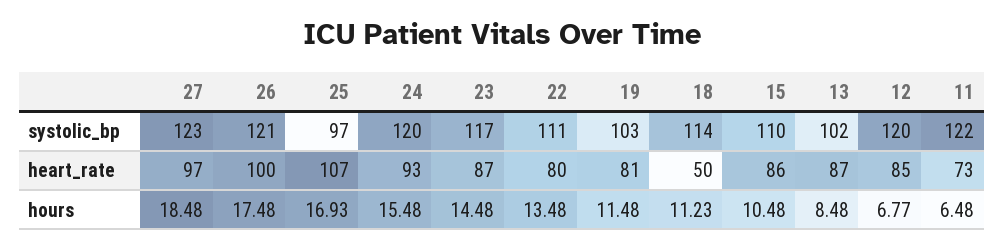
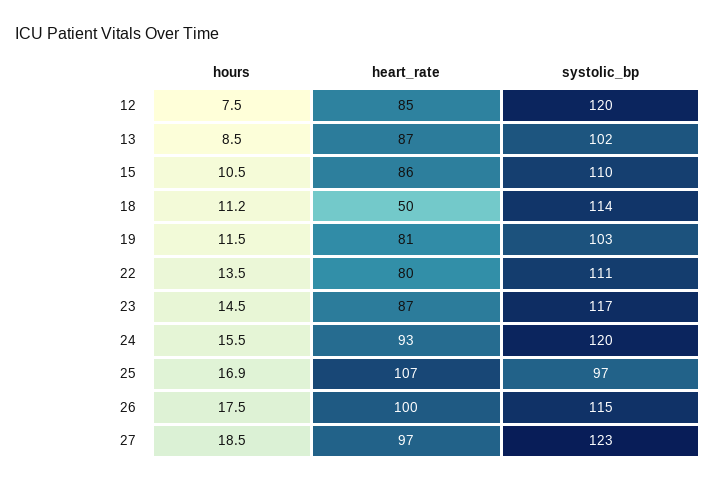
26, systolic_bp: 121 -> 115
11, systolic_bp: 122 -> none
11, heart_rate: 73 -> none
12, hours: 6.77 -> 7.5
11, hours: 6.48 -> none

